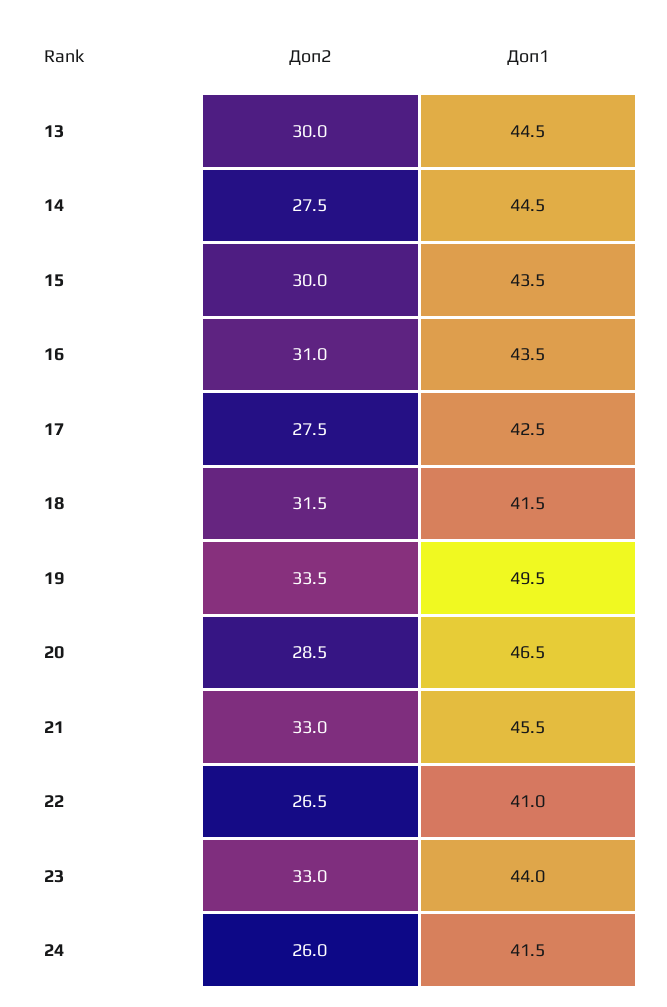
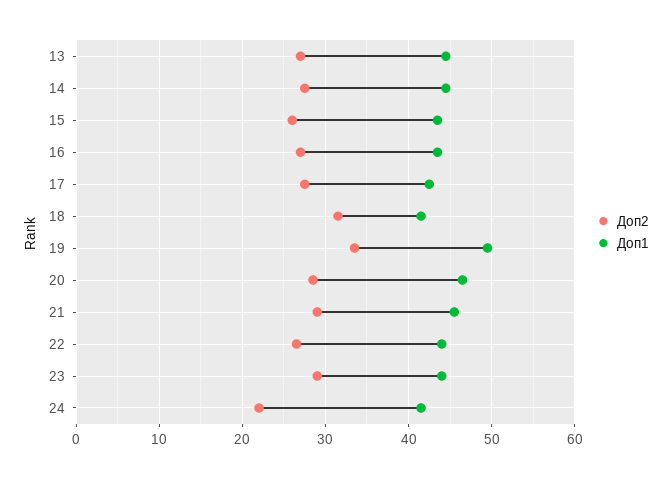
Доп2, 13: 30 -> 27
Доп2, 15: 30 -> 26
Доп2, 16: 31 -> 27
Доп2, 21: 33 -> 29
Доп1, 22: 41 -> 44
Доп2, 23: 33 -> 29
Доп2, 24: 26 -> 22

